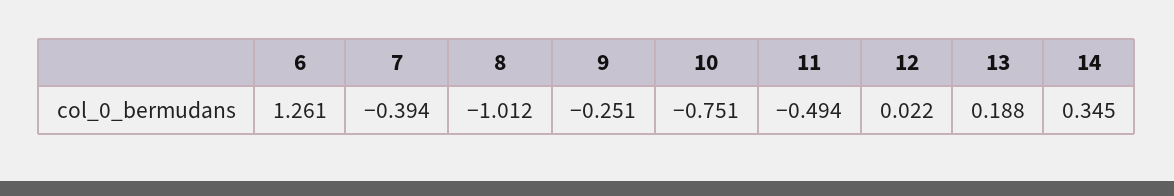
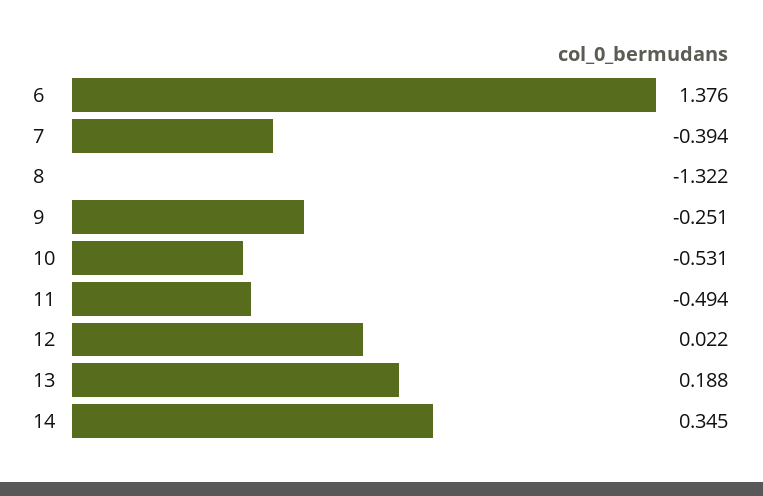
6: 1.261 -> 1.376
8: -1.012 -> -1.322
10: -0.751 -> -0.531

